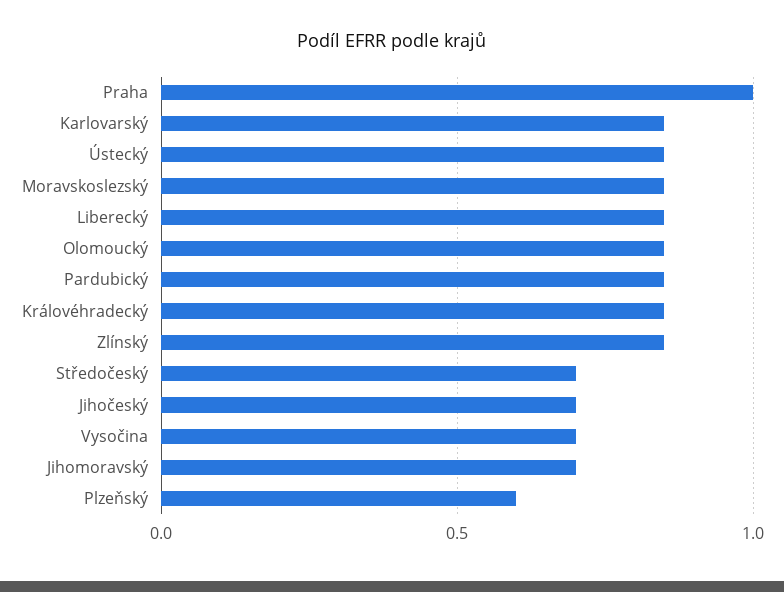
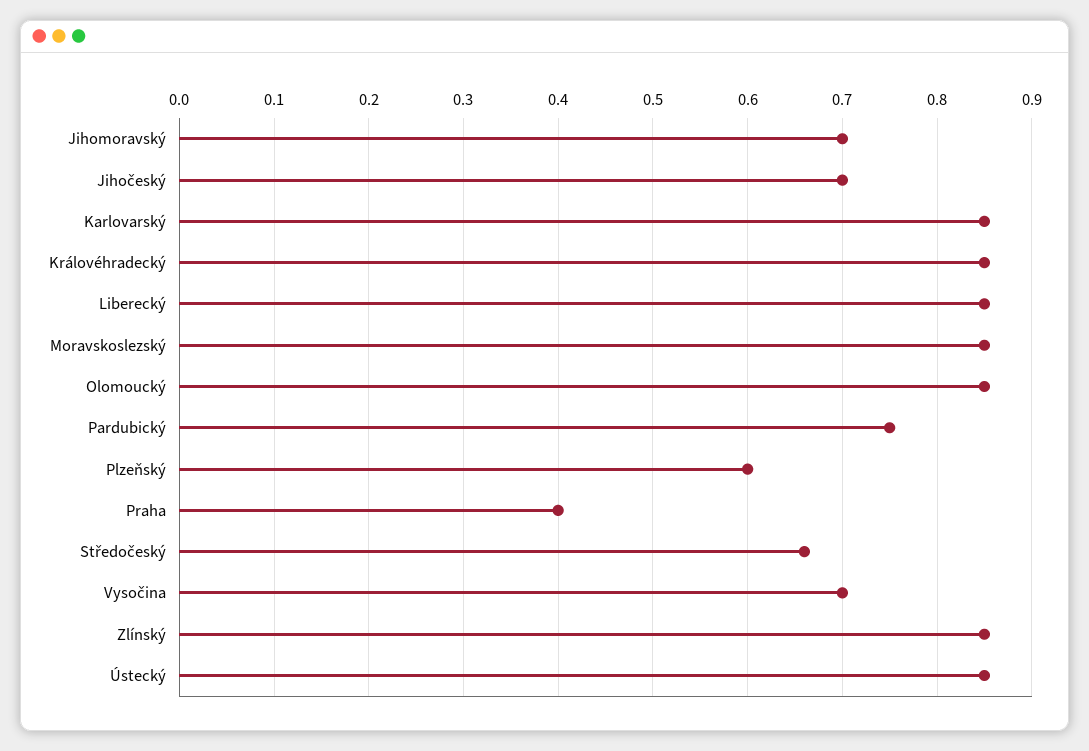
Praha: 1 -> 0.4
Pardubický: 0.85 -> 0.75
Středočeský: 0.7 -> 0.66

